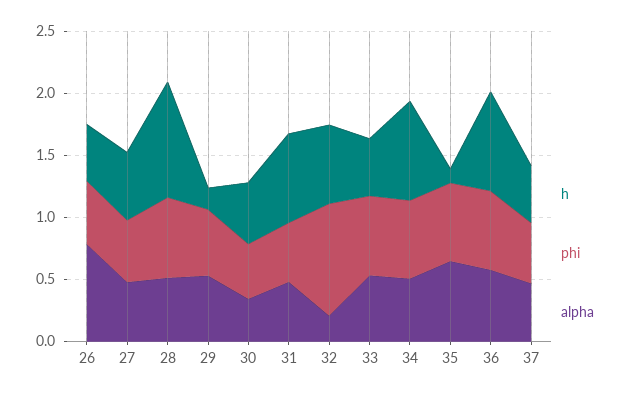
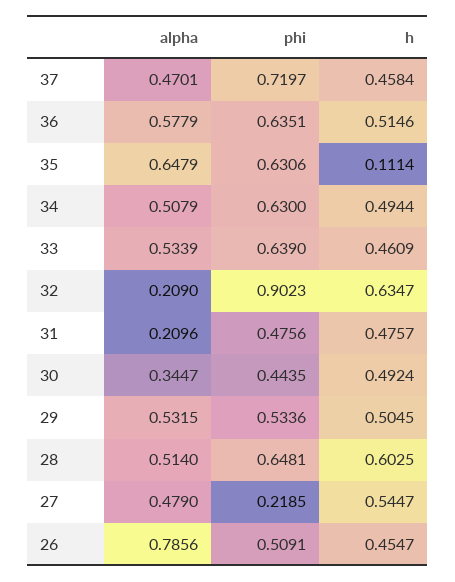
phi, 27: 0.5 -> 0.2185
h, 28: 0.9 -> 0.6025
h, 29: 0.2 -> 0.5045
h, 31: 0.7 -> 0.4757
alpha, 31: 0.5 -> 0.2096
h, 34: 0.8 -> 0.4944
h, 36: 0.8 -> 0.5146
phi, 37: 0.5 -> 0.7197

